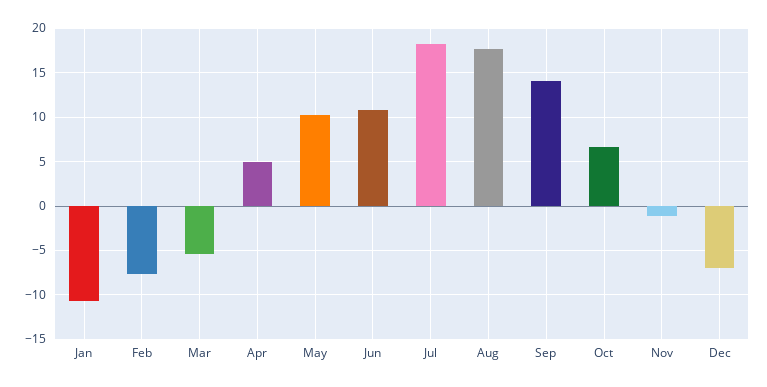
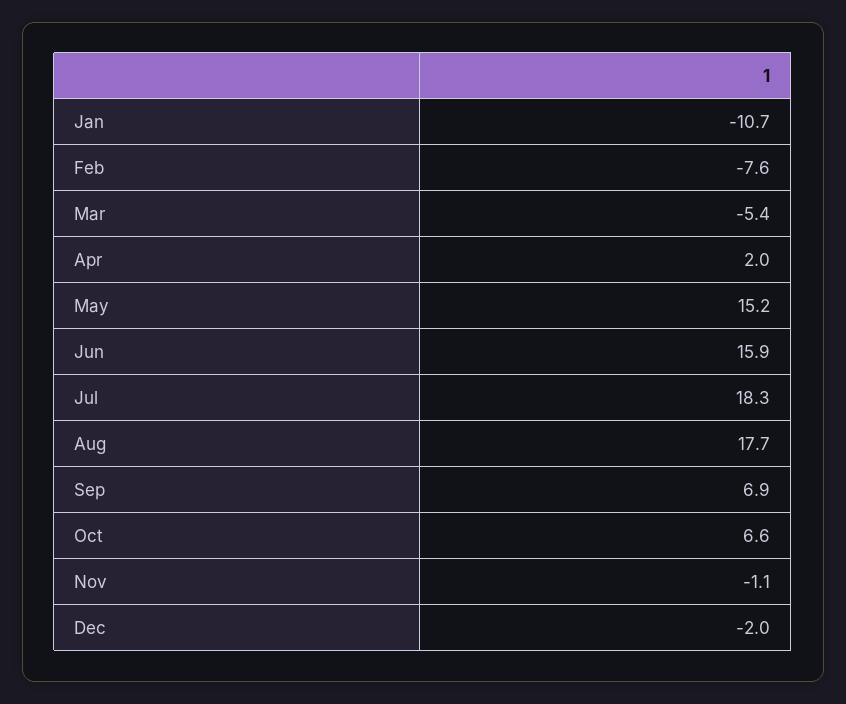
Apr: 5 -> 2
May: 10 -> 15.2
Jun: 11 -> 15.9
Sep: 14 -> 6.9
Dec: -7 -> -2

